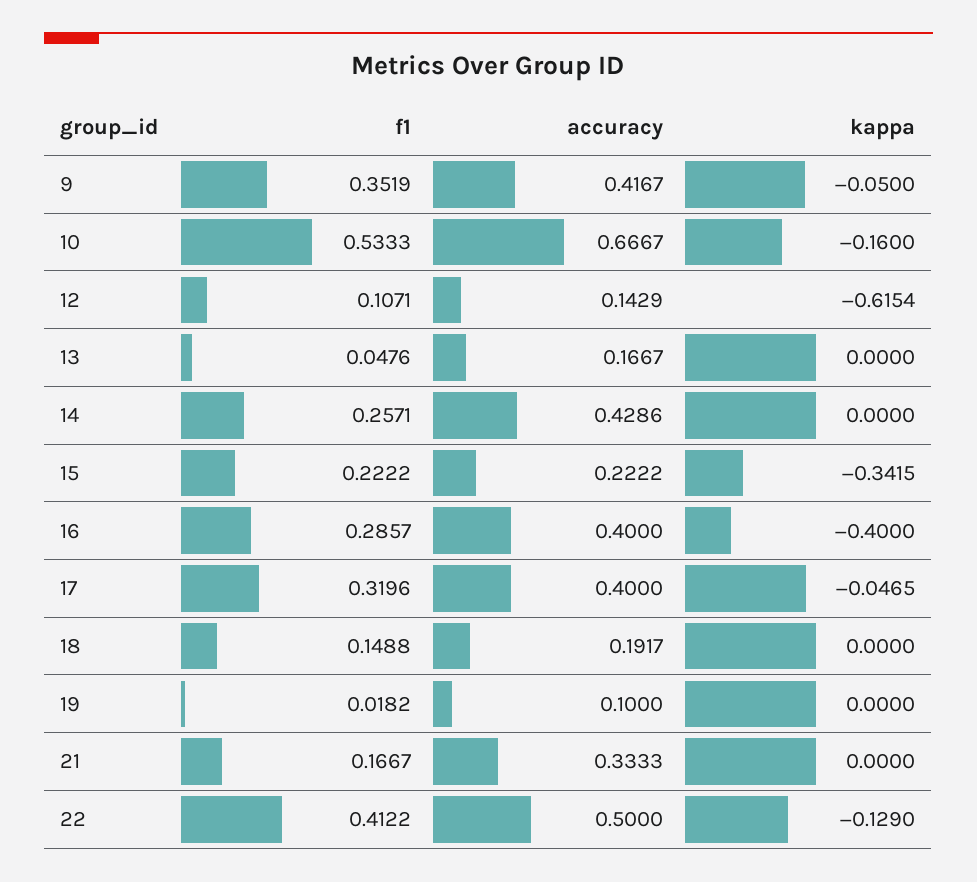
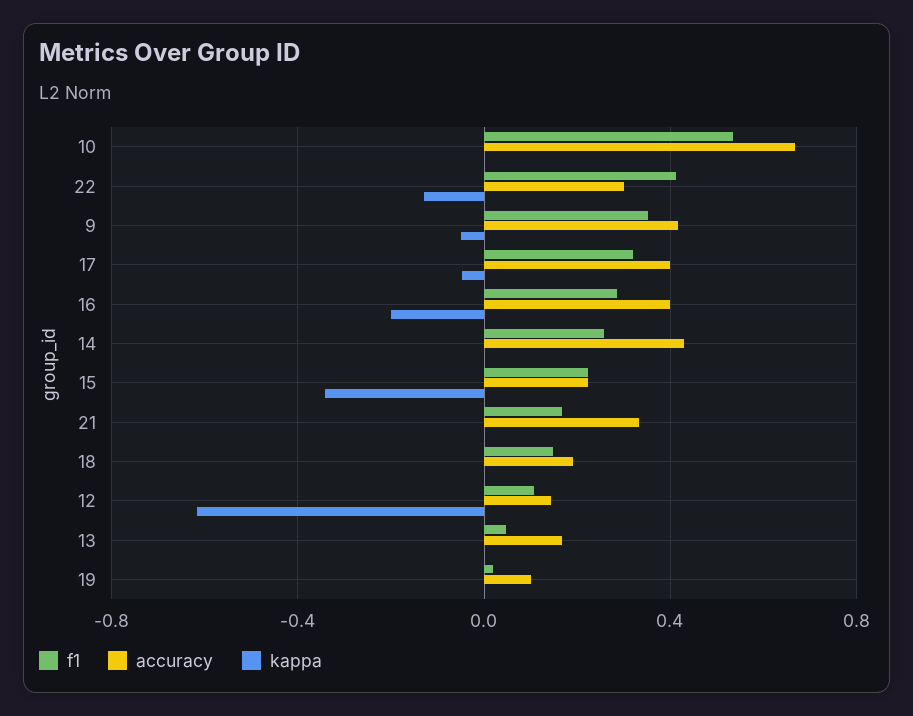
kappa, 10: -0.16 -> 0
kappa, 16: -0.4 -> -0.2
accuracy, 22: 0.5 -> 0.3

